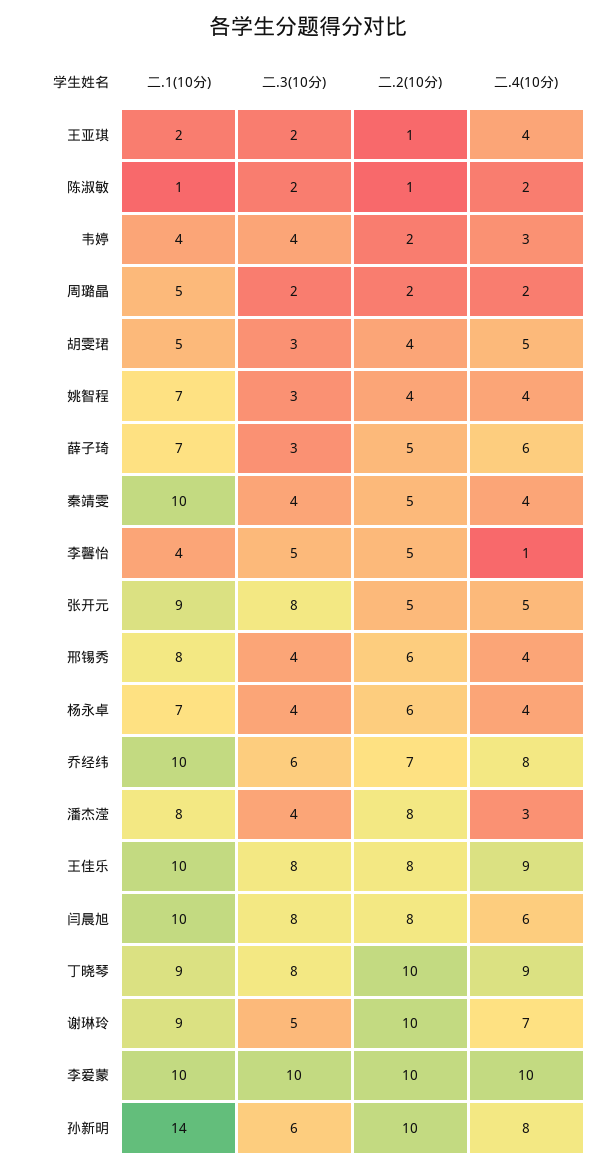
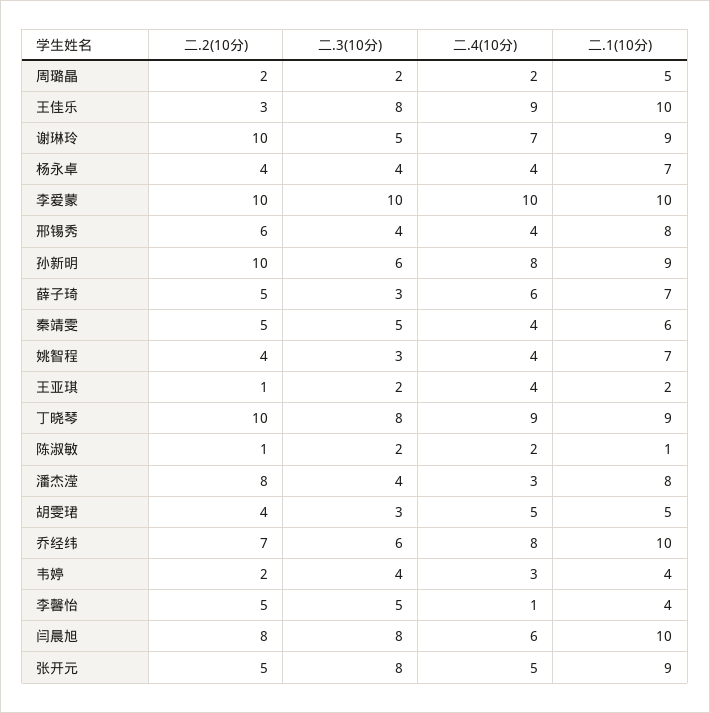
二.1(10分), 秦靖雯: 10 -> 6
二.3(10分), 秦靖雯: 4 -> 5
二.2(10分), 杨永卓: 6 -> 4
二.2(10分), 王佳乐: 8 -> 3
二.1(10分), 孙新明: 14 -> 9

